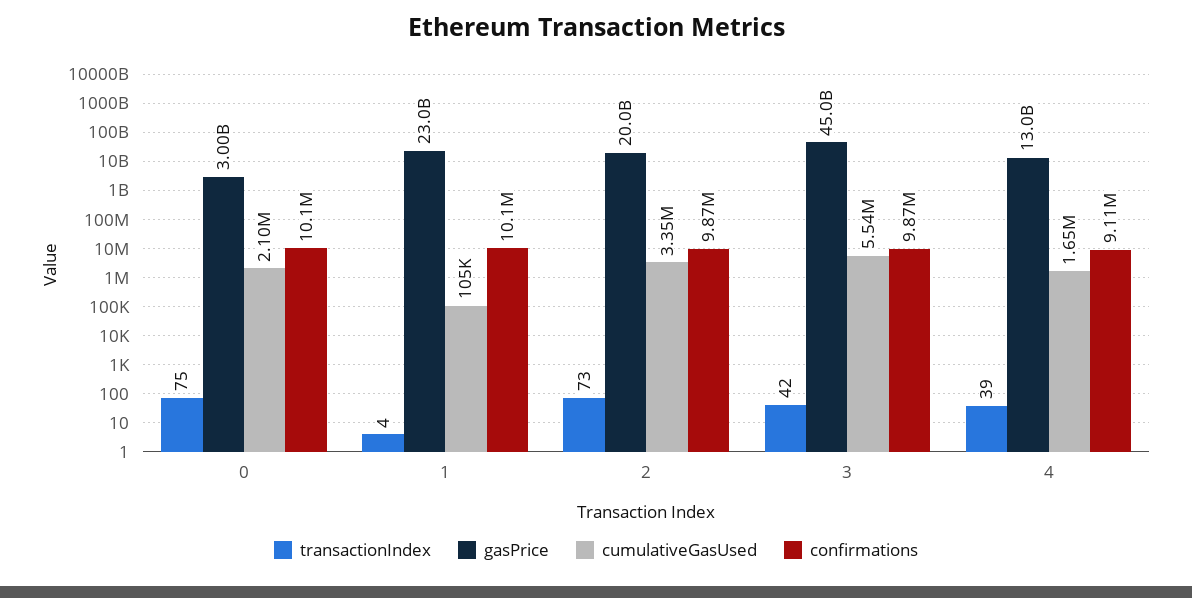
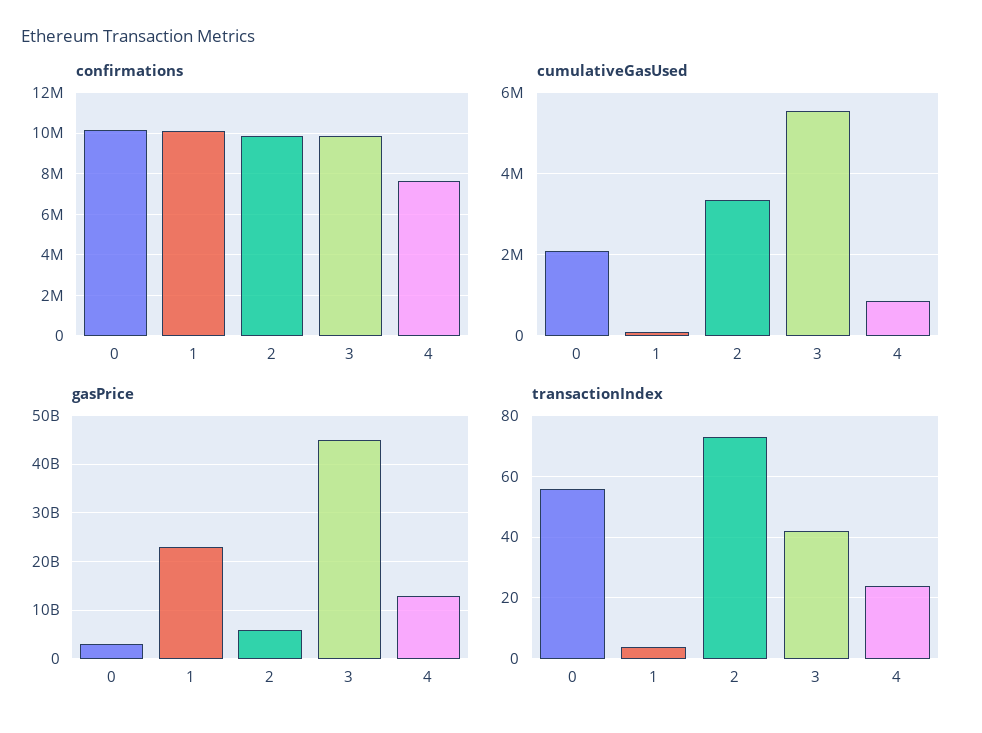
transactionIndex, 0: 75 -> 55
gasPrice, 2: 20000000000 -> 6000000000
transactionIndex, 4: 39 -> 25
cumulativeGasUsed, 4: 1650000 -> 800000
confirmations, 4: 9110000 -> 7500000

